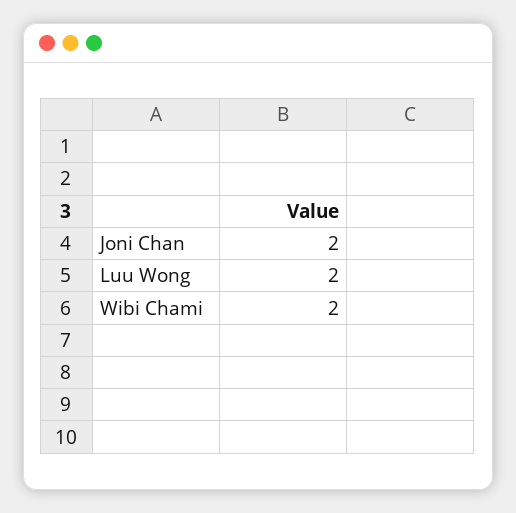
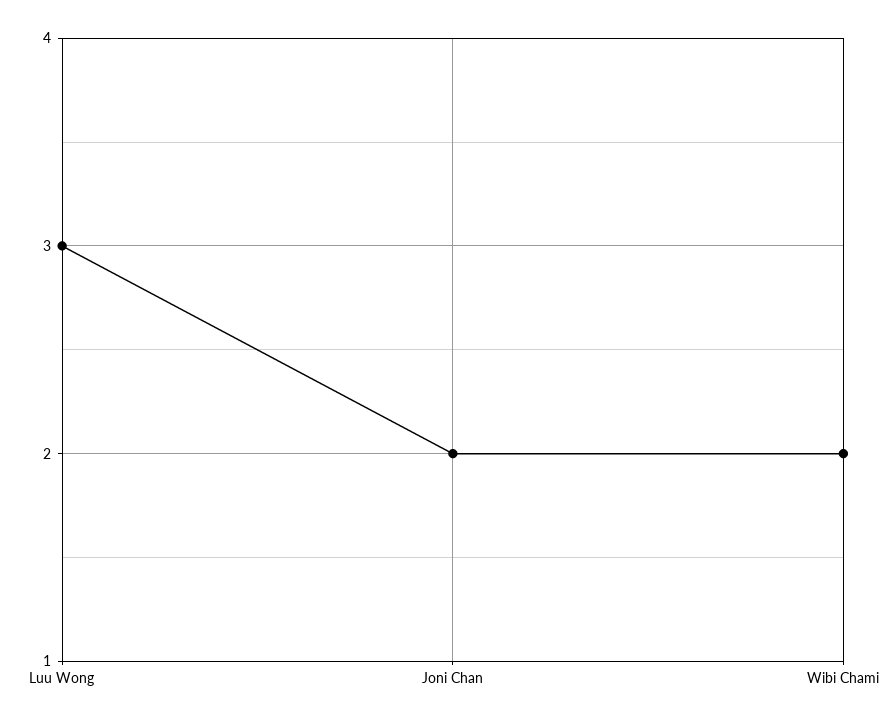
Luu Wong: 2 -> 3

